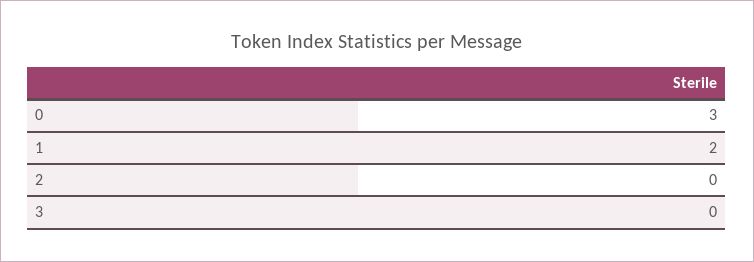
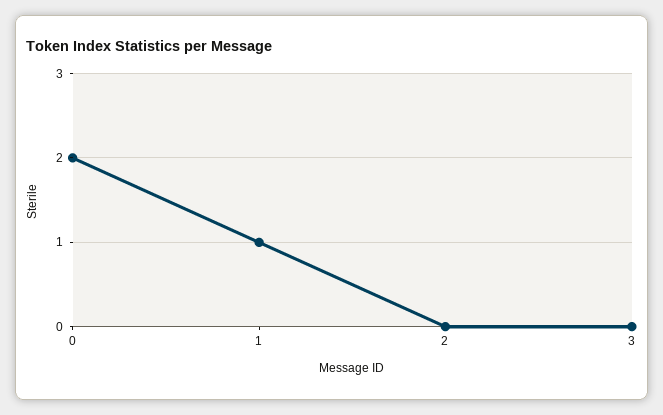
0: 3 -> 2
1: 2 -> 1

